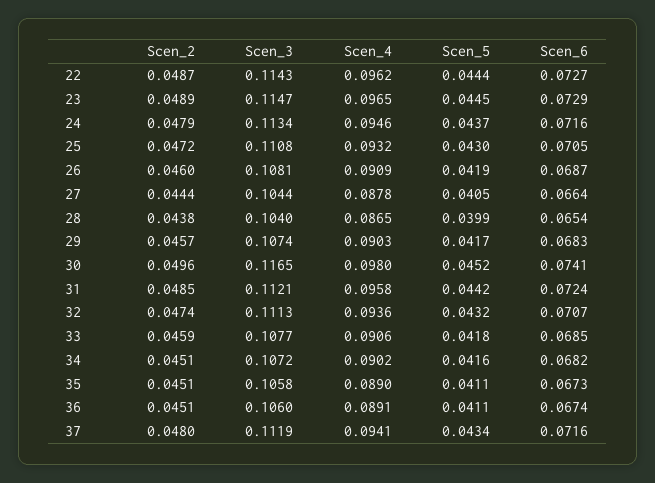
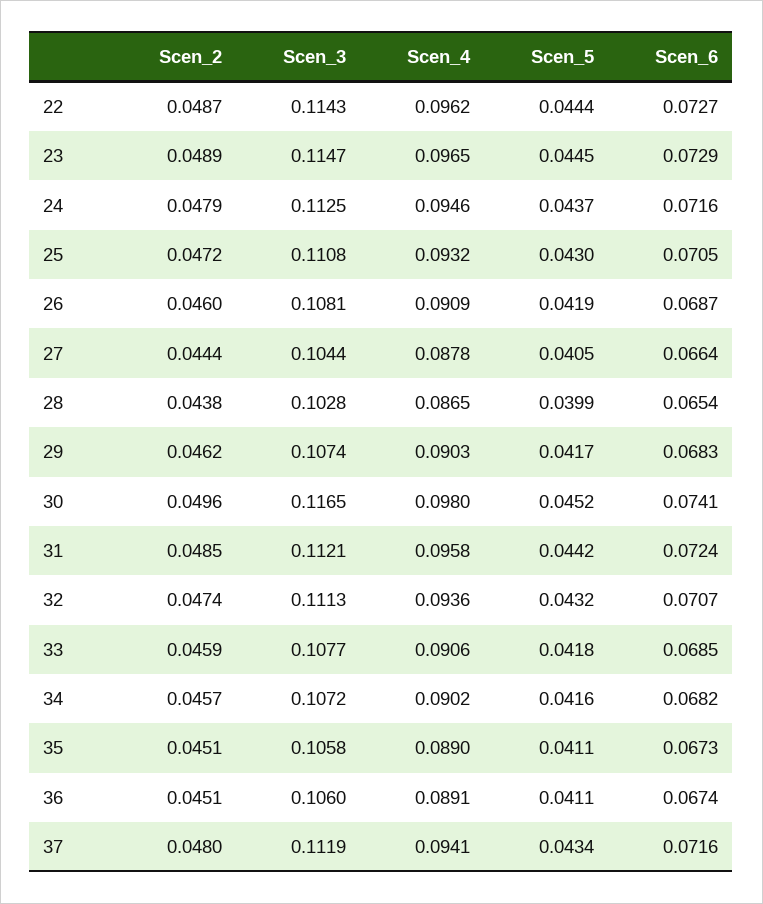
Scen_3, 24: 0.1134 -> 0.1125
Scen_3, 28: 0.104 -> 0.1028
Scen_2, 29: 0.0457 -> 0.0462
Scen_2, 34: 0.0451 -> 0.0457

